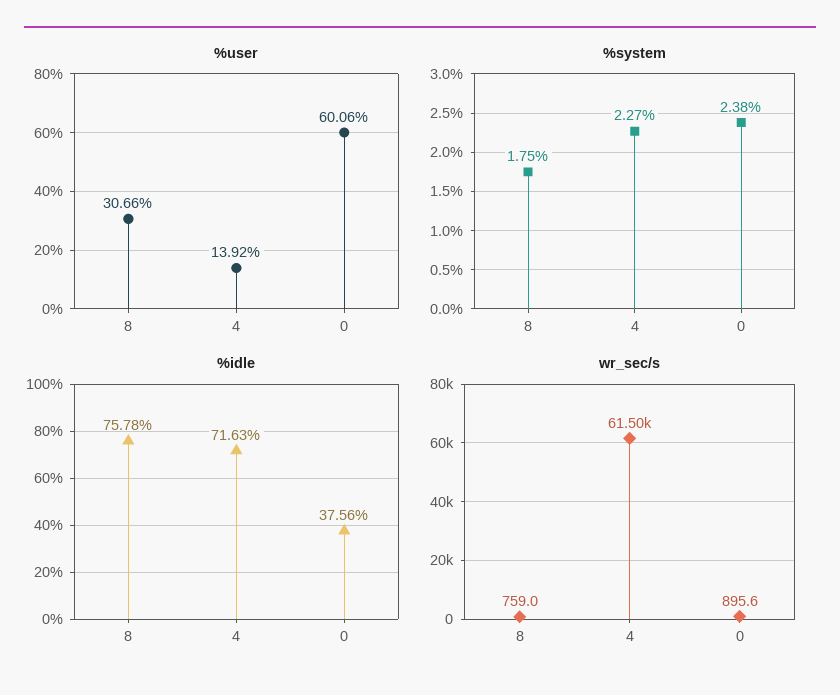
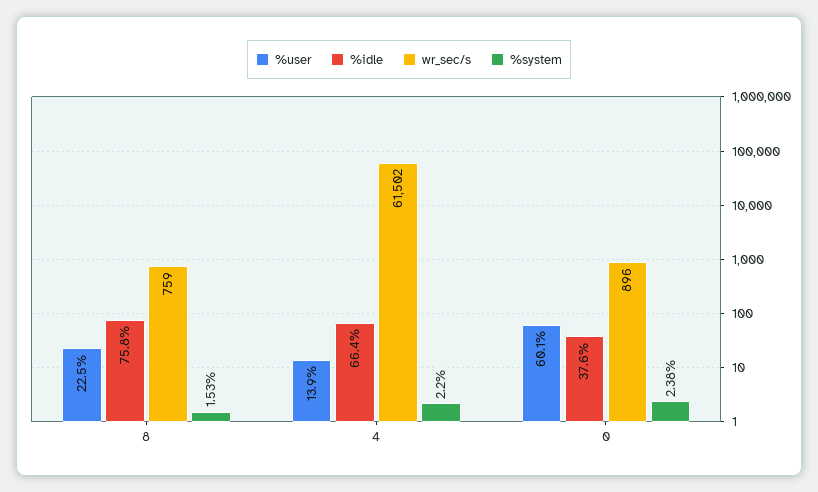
%user, 8: 30.66 -> 22.5
%system, 8: 1.75 -> 1.53
%system, 4: 2.27 -> 2.2
%idle, 4: 71.63 -> 66.4

